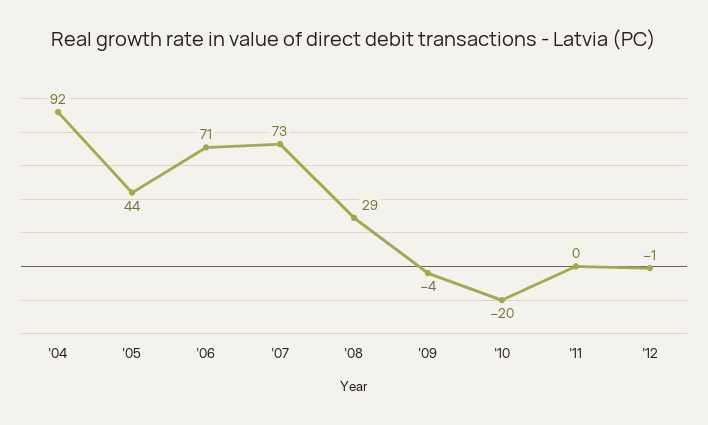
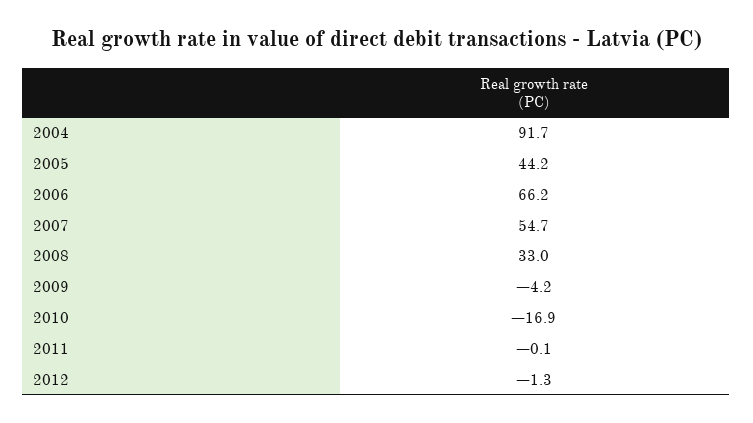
'06: 71 -> 66.2
'07: 73 -> 54.7
'08: 29 -> 33
'10: -20 -> -16.9

